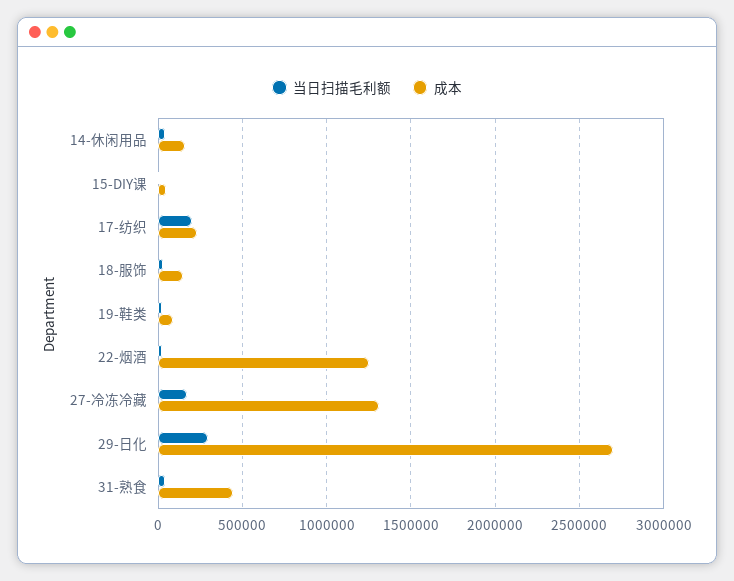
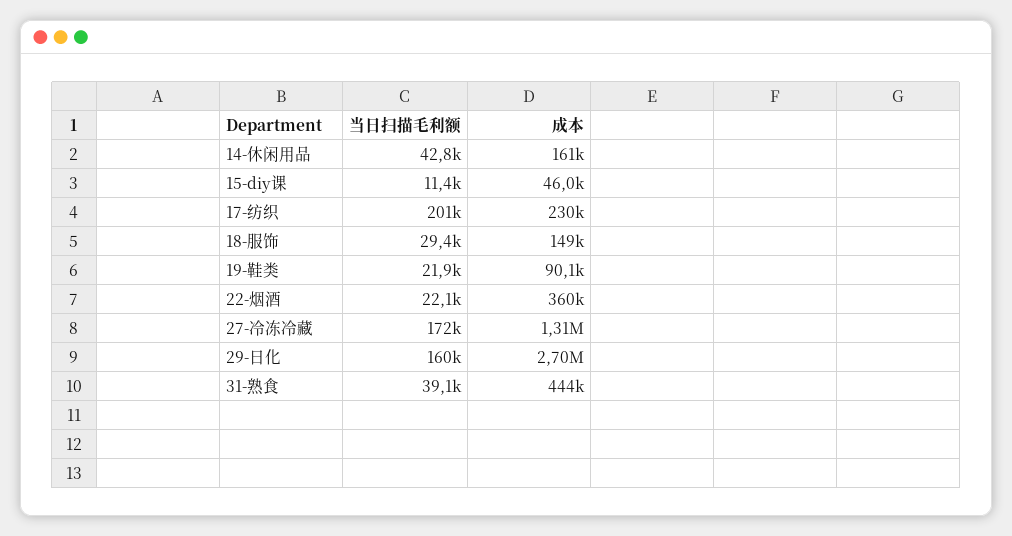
成本, 22-烟酒: 1250000 -> 360000
当日扫描毛利额, 29-日化: 300000 -> 160000

